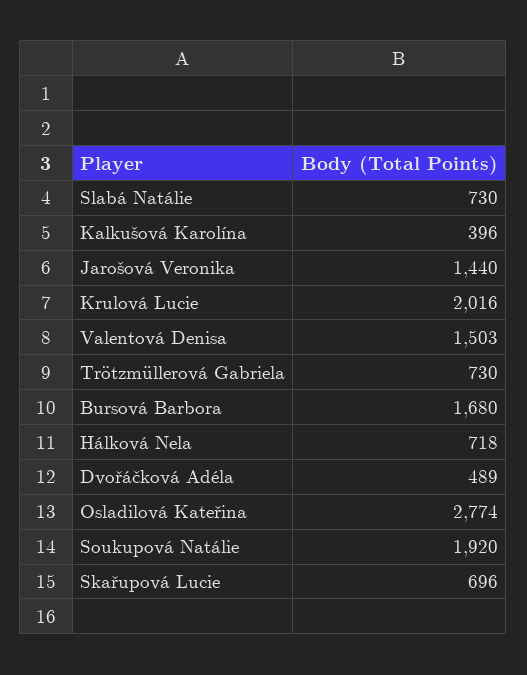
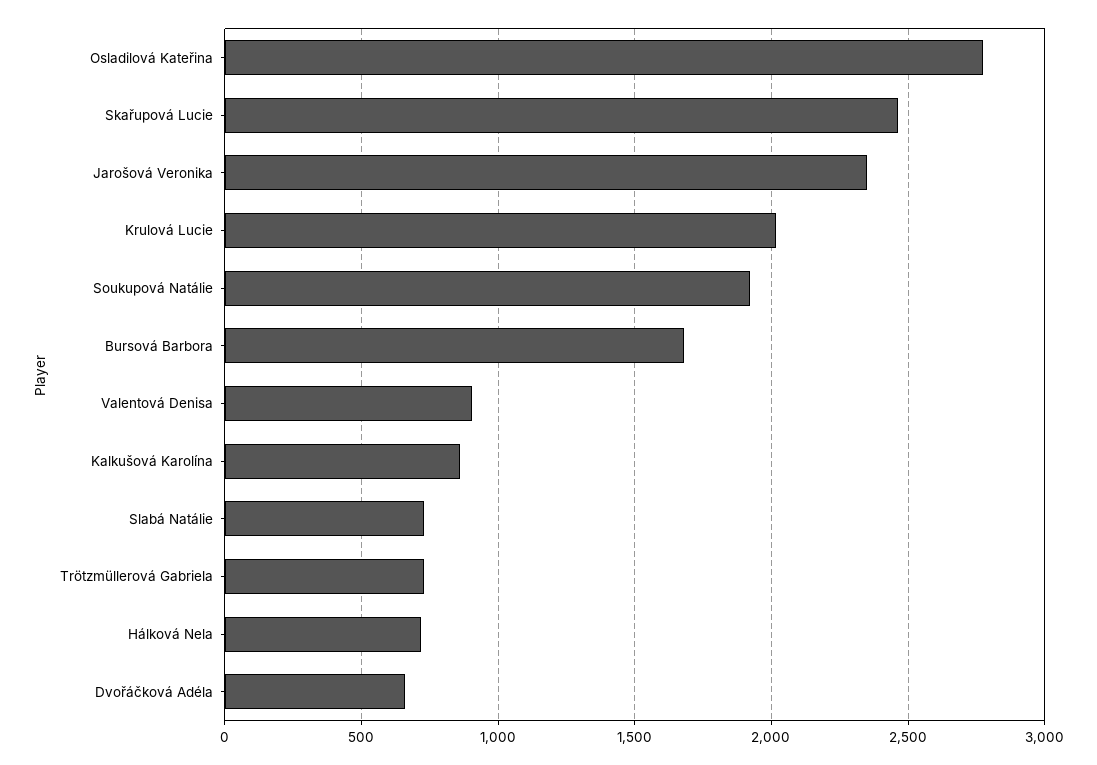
Kalkušová Karolína: 396 -> 850
Jarošová Veronika: 1440 -> 2350
Valentová Denisa: 1503 -> 900
Dvořáčková Adéla: 489 -> 650
Skařupová Lucie: 696 -> 2450

